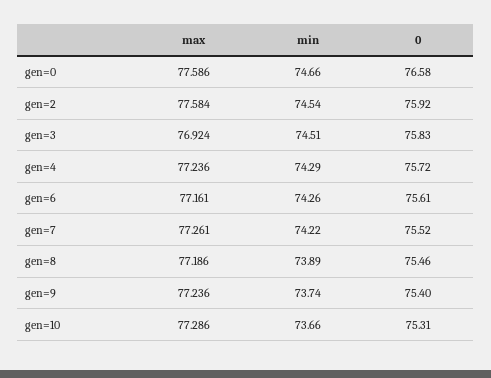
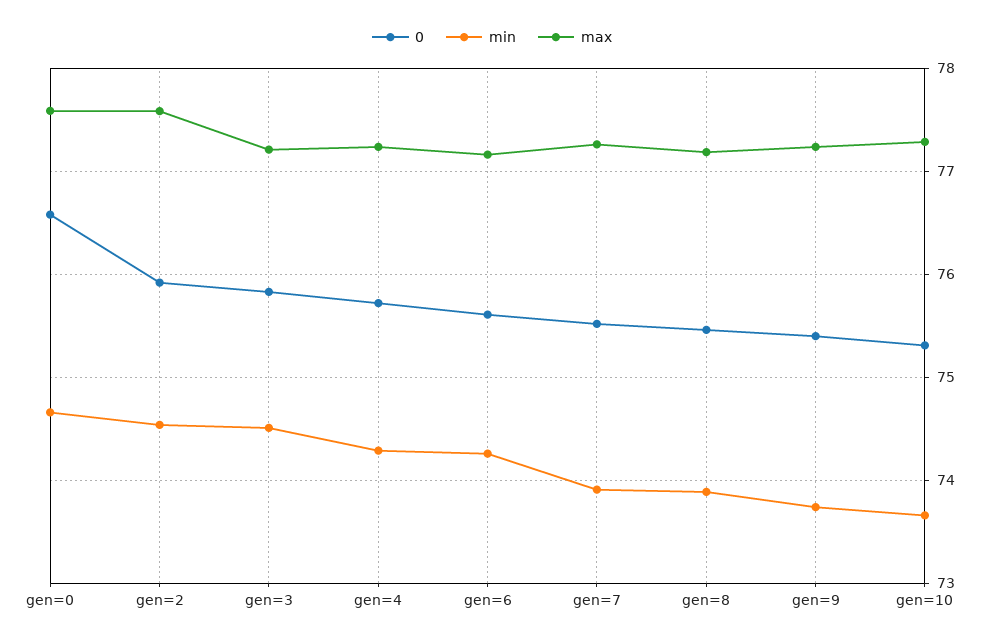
max, gen=3: 76.924 -> 77.2
min, gen=7: 74.22 -> 73.9

